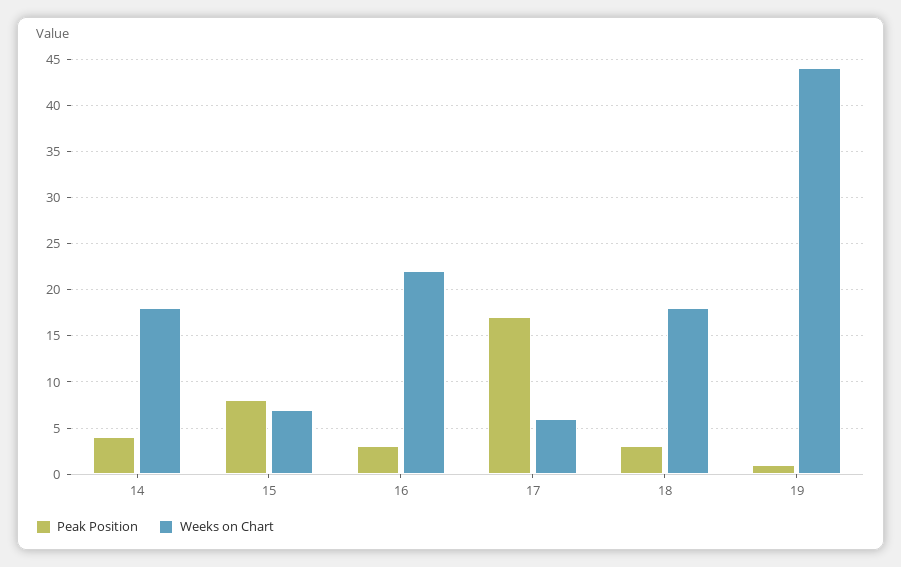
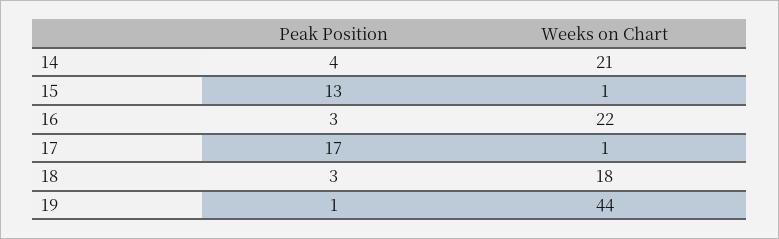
Weeks on Chart, 14: 18 -> 21
Peak Position, 15: 8 -> 13
Weeks on Chart, 15: 7 -> 1
Weeks on Chart, 17: 6 -> 1

